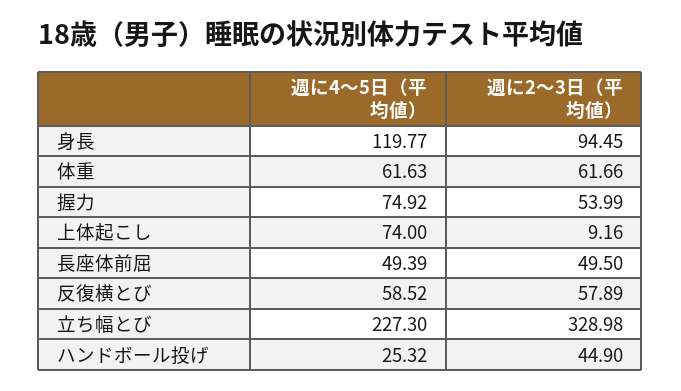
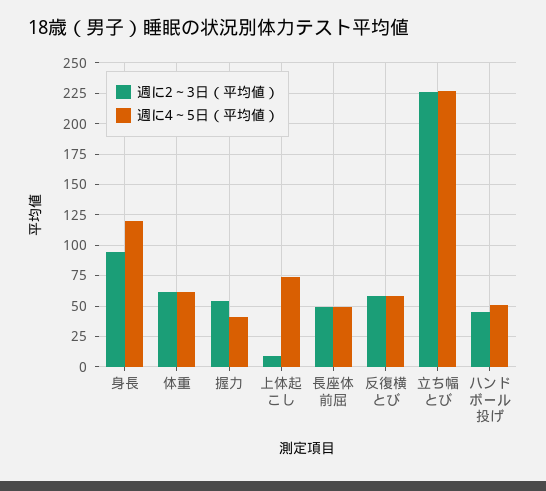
週に4～5日（平均値）, 握力: 74.92 -> 40
週に2～3日（平均値）, 立ち幅とび: 328.98 -> 225
週に4～5日（平均値）, ハンドボール投げ: 25.32 -> 50

